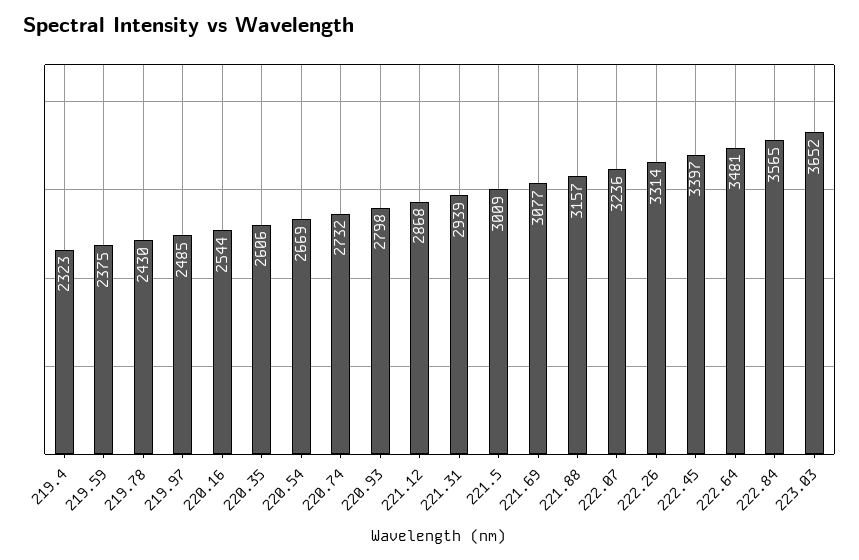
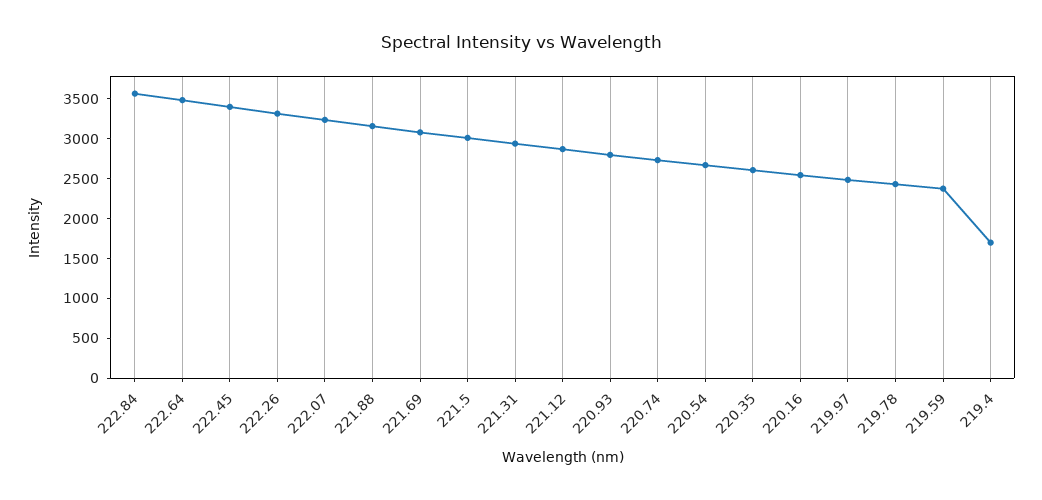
219.4: 2323 -> 1750
223.03: 3652 -> none

